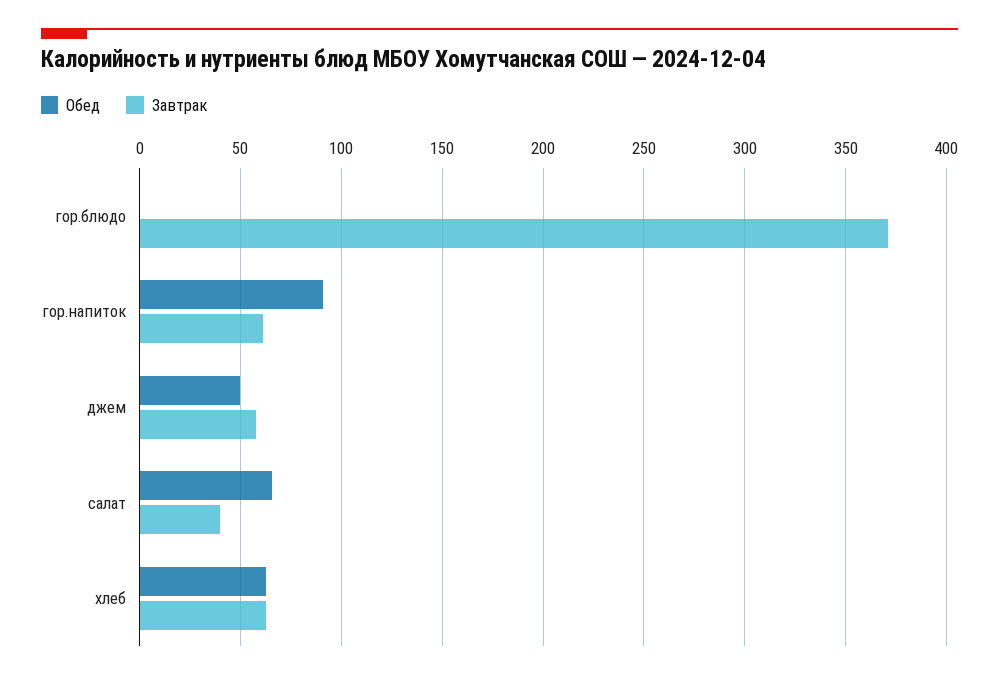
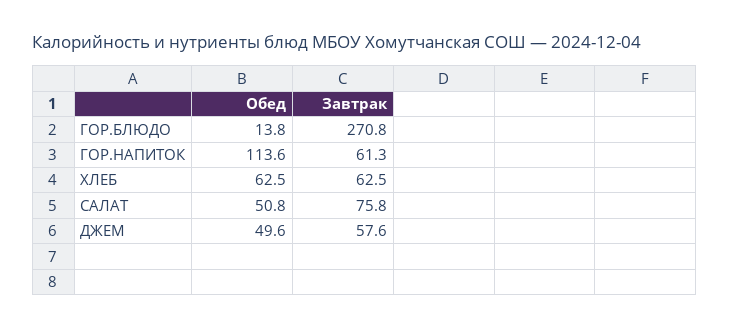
Обед, гор.блюдо: 0 -> 13.8
Завтрак, гор.блюдо: 370 -> 270.8
Обед, гор.напиток: 90 -> 113.6
Обед, салат: 65 -> 50.8
Завтрак, салат: 40 -> 75.8

